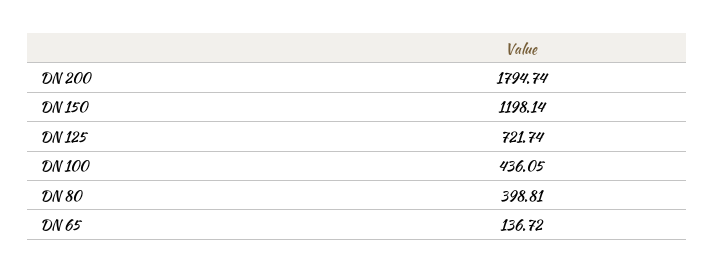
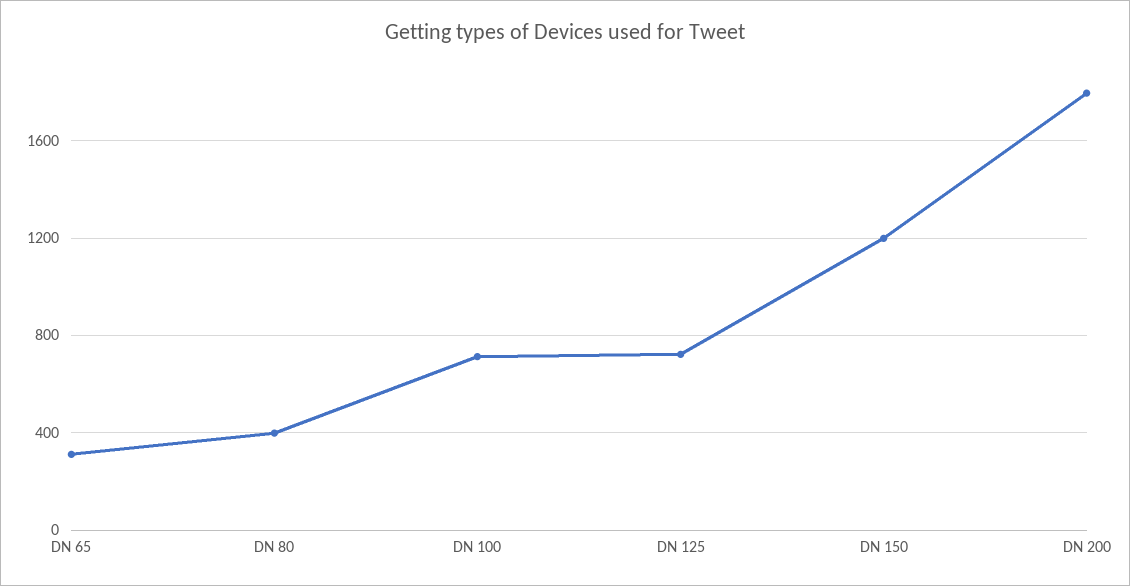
DN 100: 436.05 -> 700
DN 65: 136.72 -> 300

